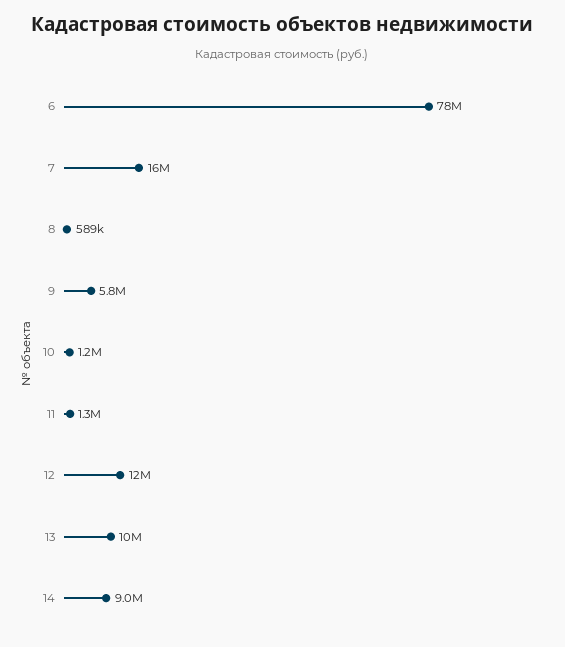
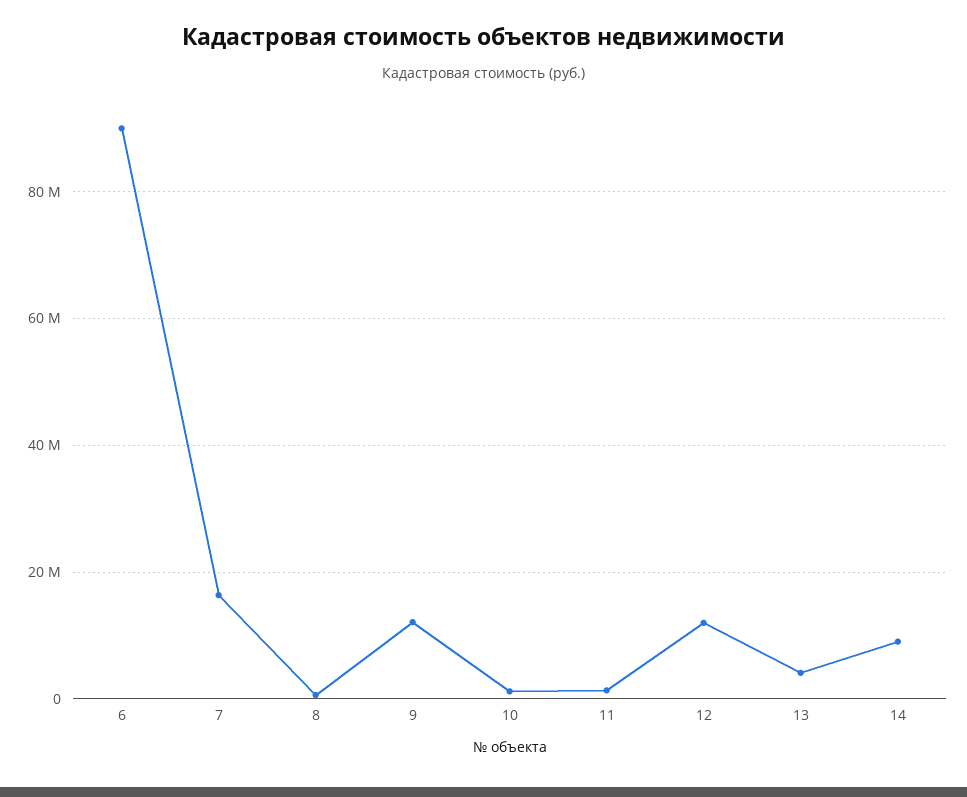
6: 78000000 -> 90000000
9: 5800000 -> 12000000
13: 10000000 -> 4000000

